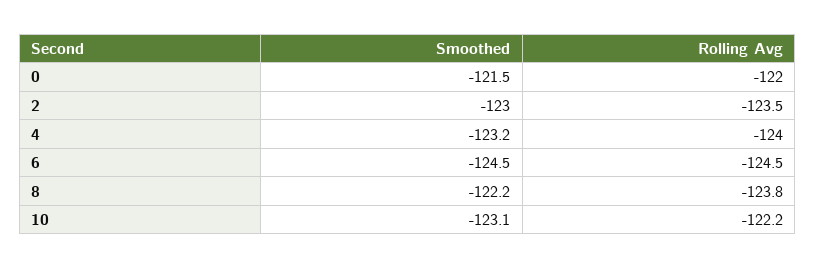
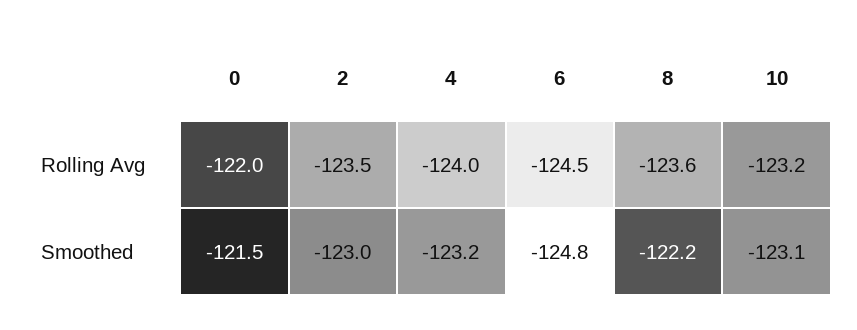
Smoothed, 6: -124.5 -> -124.8
Rolling Avg, 8: -123.8 -> -123.6
Rolling Avg, 10: -122.2 -> -123.2

